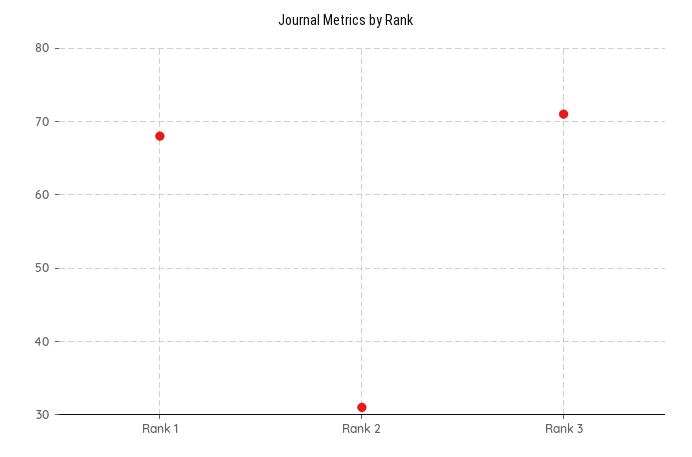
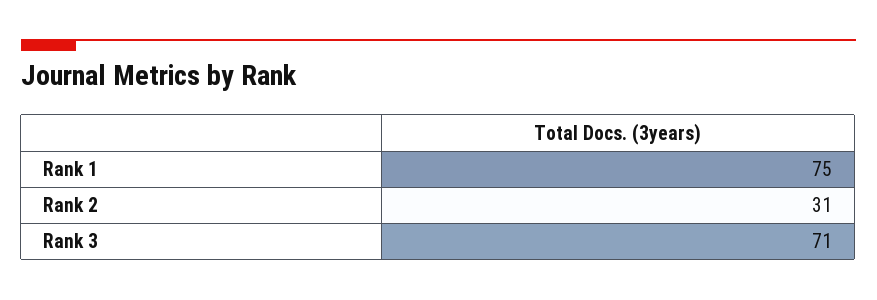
Rank 1: 68 -> 75

